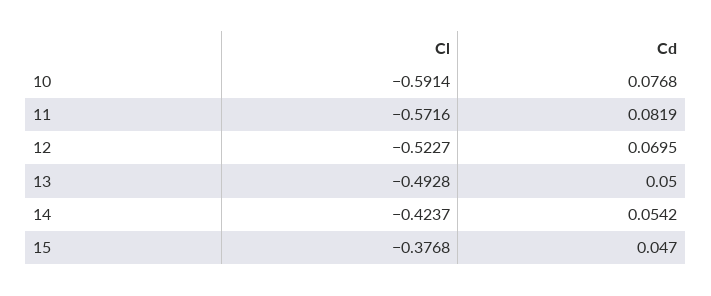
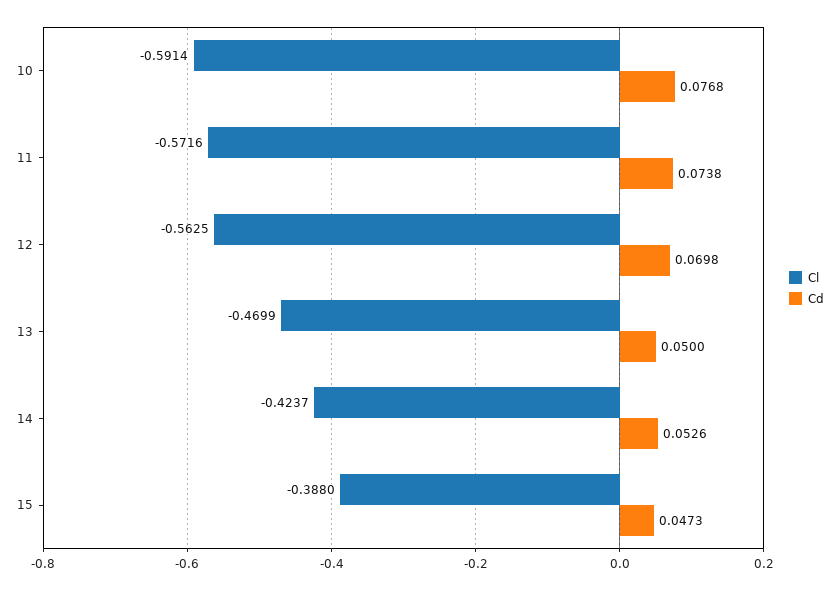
Cd, 11: 0.0819 -> 0.0738
Cl, 12: -0.5227 -> -0.5625
Cd, 12: 0.0695 -> 0.0698
Cl, 13: -0.4928 -> -0.4699
Cd, 14: 0.0542 -> 0.0526
Cl, 15: -0.3768 -> -0.388
Cd, 15: 0.047 -> 0.0473

